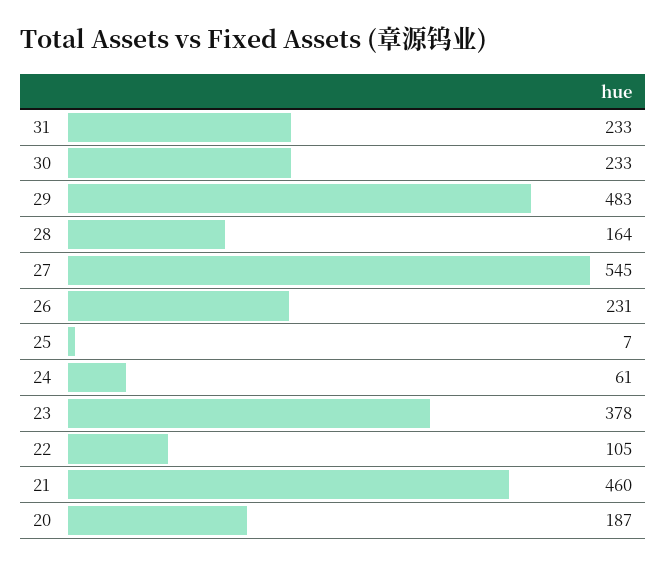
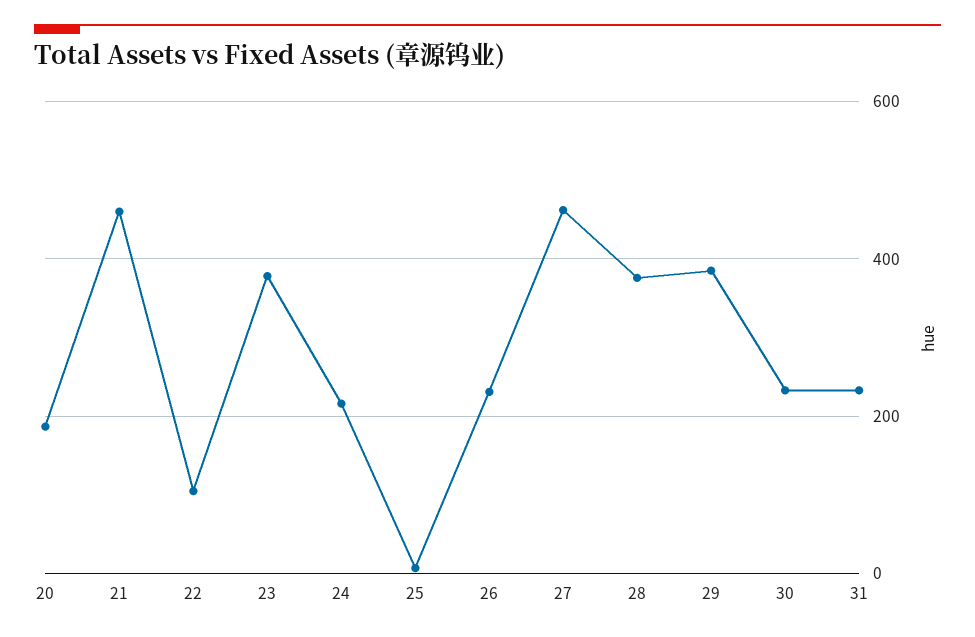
29: 483 -> 380
28: 164 -> 380
27: 545 -> 460
24: 61 -> 220

